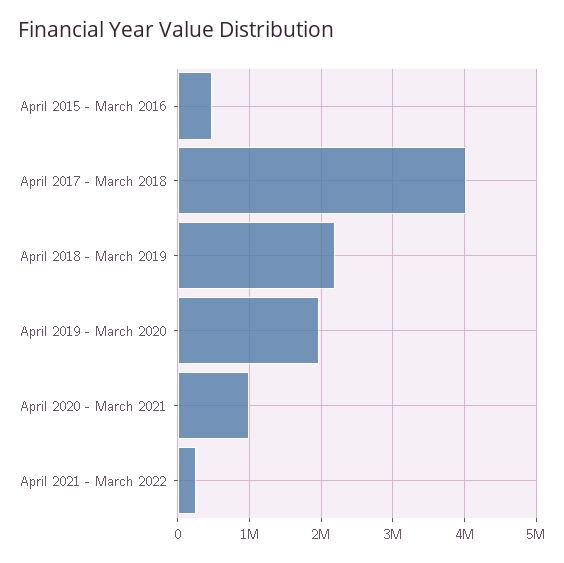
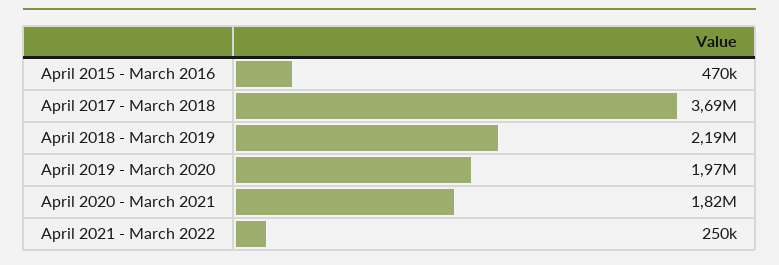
April 2017 - March 2018: 4000000 -> 3690000
April 2020 - March 2021: 1000000 -> 1820000

